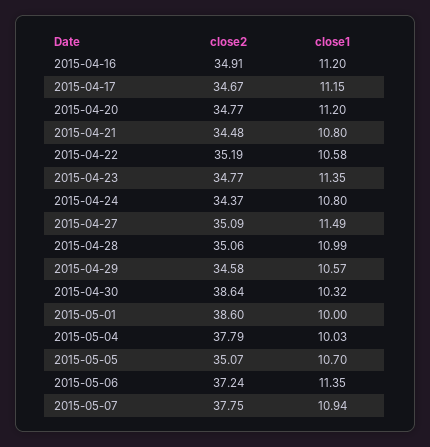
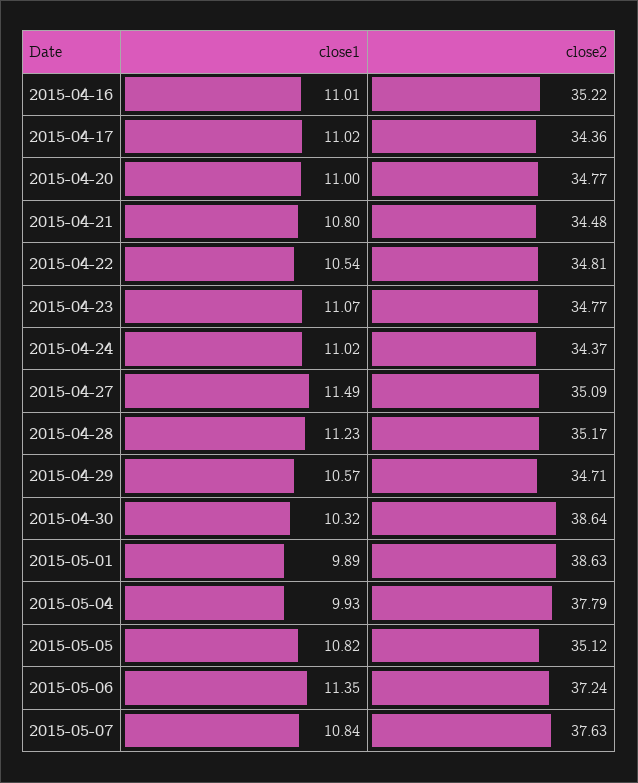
close2, 2015-04-16: 34.91 -> 35.22
close1, 2015-04-16: 11.2 -> 11.01
close2, 2015-04-17: 34.67 -> 34.36
close1, 2015-04-17: 11.15 -> 11.02
close1, 2015-04-20: 11.2 -> 11
close2, 2015-04-22: 35.19 -> 34.81
close1, 2015-04-22: 10.58 -> 10.54
close1, 2015-04-23: 11.35 -> 11.07
close1, 2015-04-24: 10.8 -> 11.02
close2, 2015-04-28: 35.06 -> 35.17
close1, 2015-04-28: 10.99 -> 11.23
close2, 2015-04-29: 34.58 -> 34.71
close2, 2015-05-01: 38.6 -> 38.63
close1, 2015-05-01: 10 -> 9.89
close1, 2015-05-04: 10.03 -> 9.93
close2, 2015-05-05: 35.07 -> 35.12
close1, 2015-05-05: 10.7 -> 10.82
close2, 2015-05-07: 37.75 -> 37.63
close1, 2015-05-07: 10.94 -> 10.84

